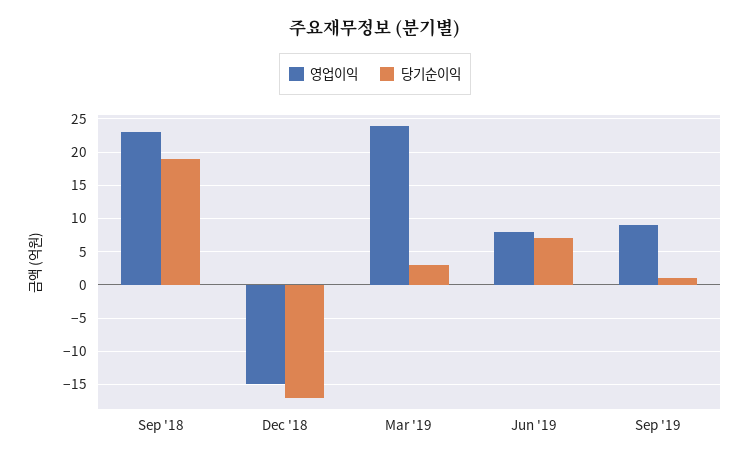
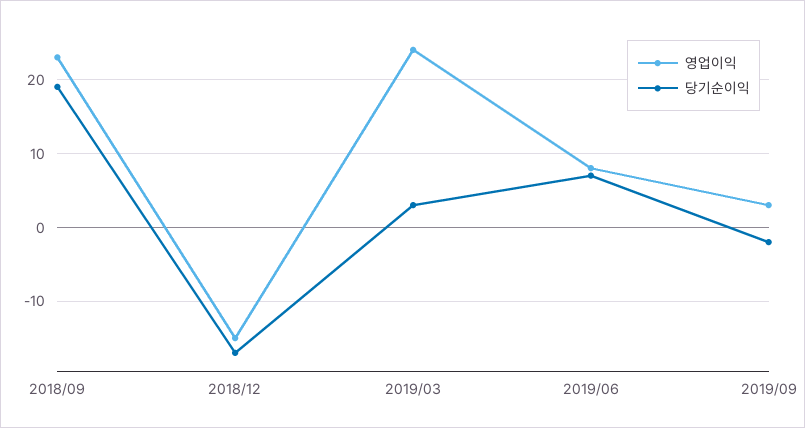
영업이익, Sep '19: 9 -> 3
당기순이익, Sep '19: 1 -> -2

